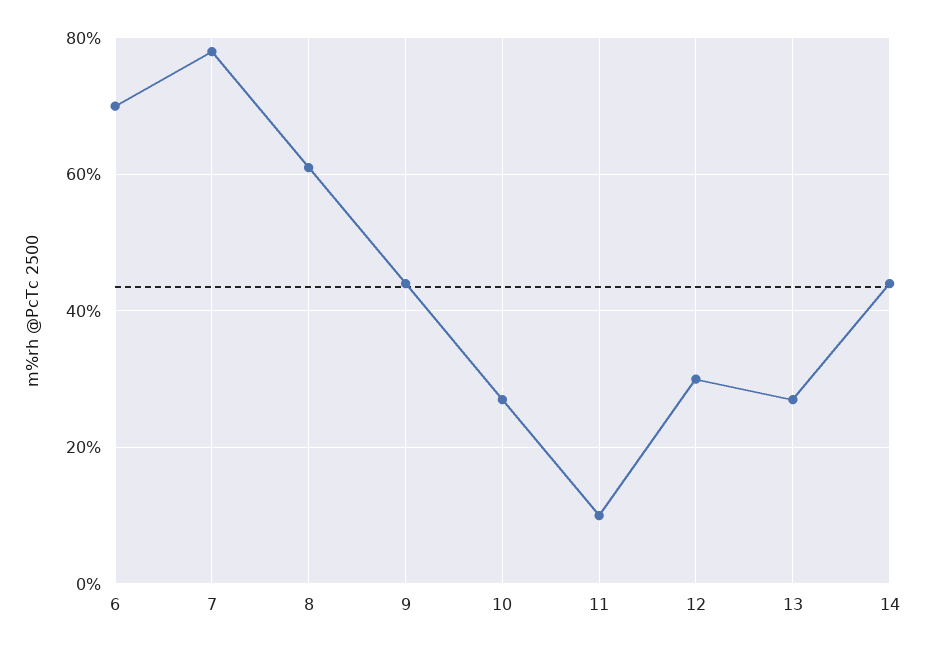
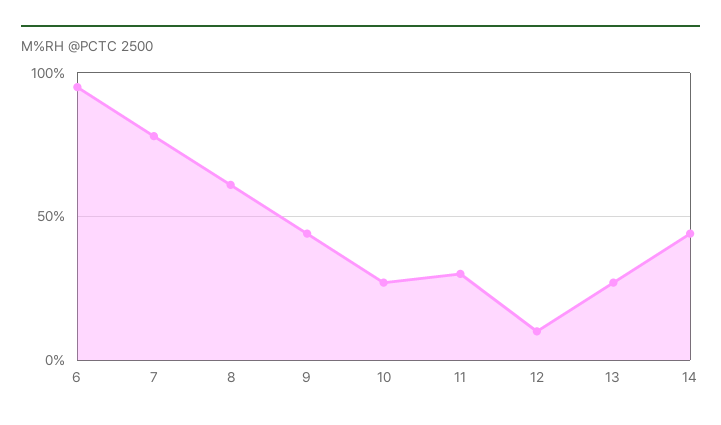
6: 70 -> 95
11: 10 -> 30
12: 30 -> 10

